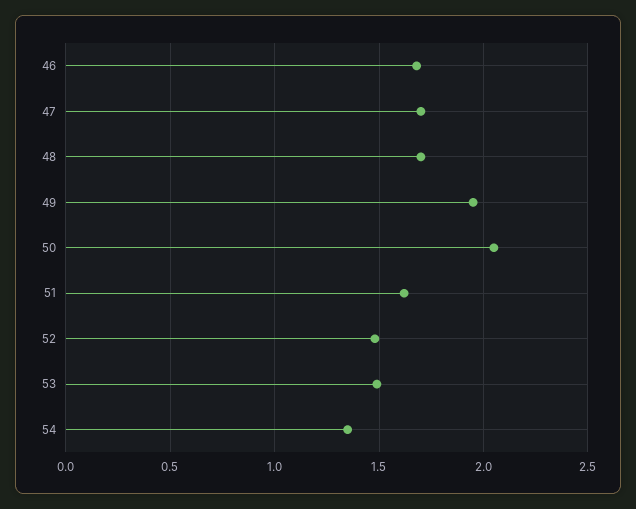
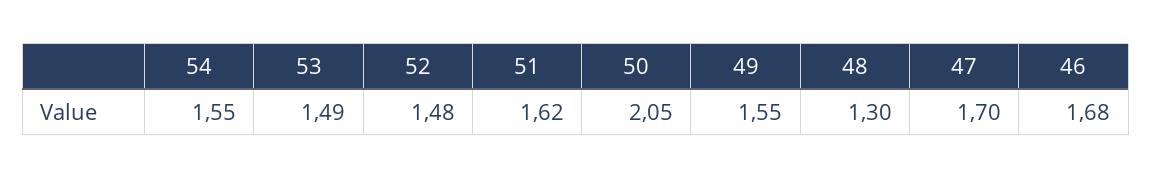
48: 1.7 -> 1.3
49: 1.95 -> 1.55
54: 1.35 -> 1.55

